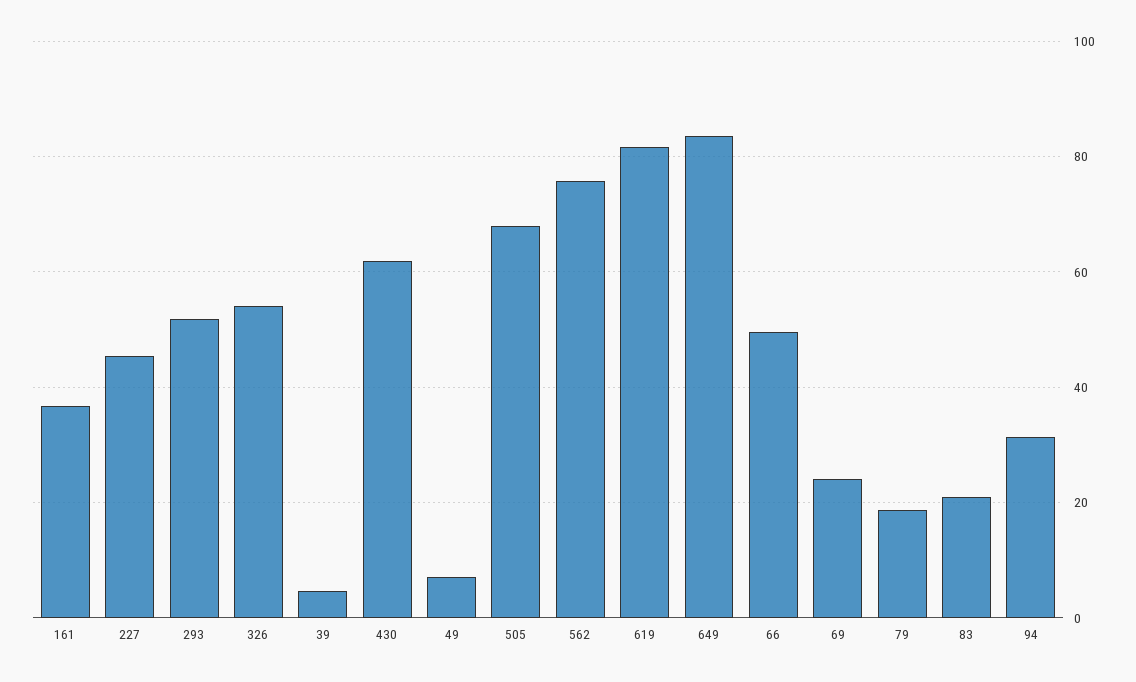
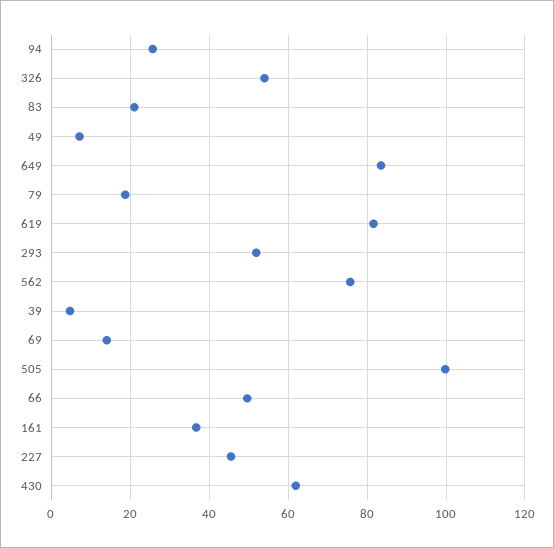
505: 68 -> 100
69: 24 -> 14
94: 32 -> 26

